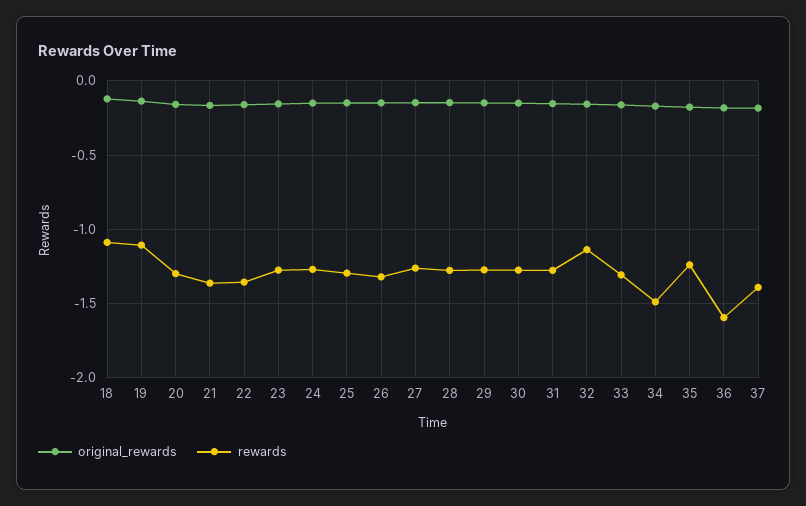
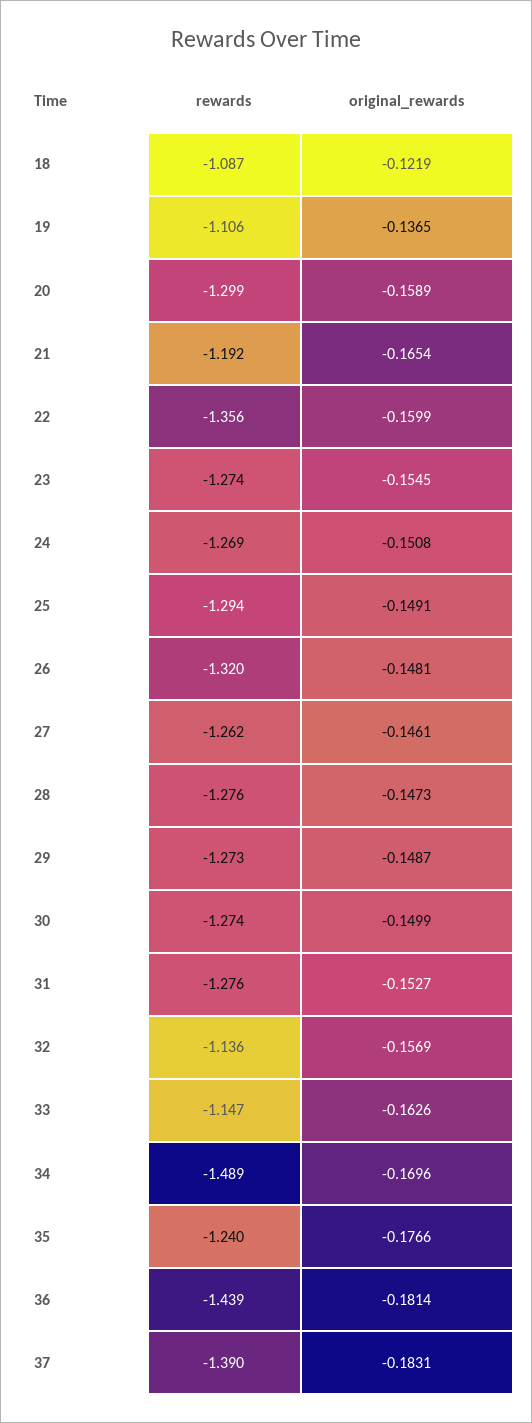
rewards, 21: -1.35 -> -1.192
rewards, 33: -1.3 -> -1.147
rewards, 36: -1.6 -> -1.439

